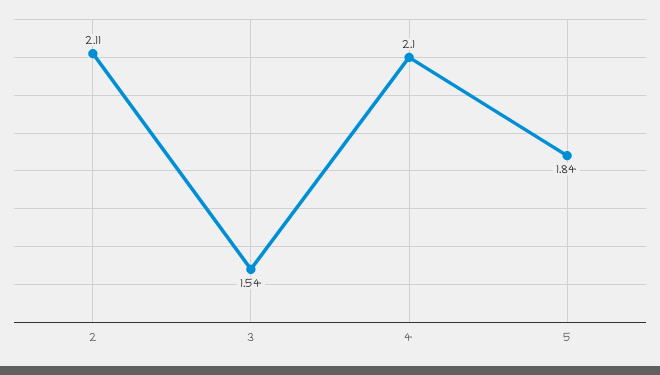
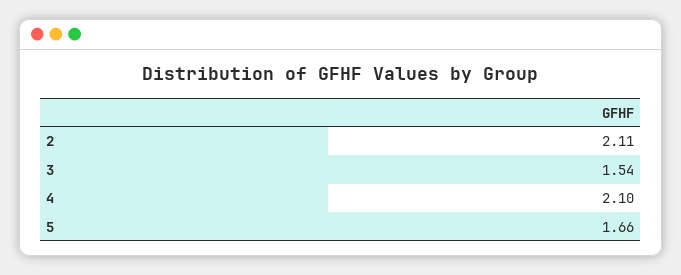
5: 1.84 -> 1.66

